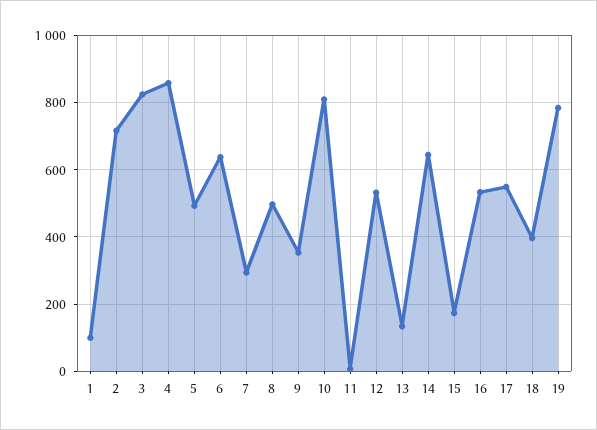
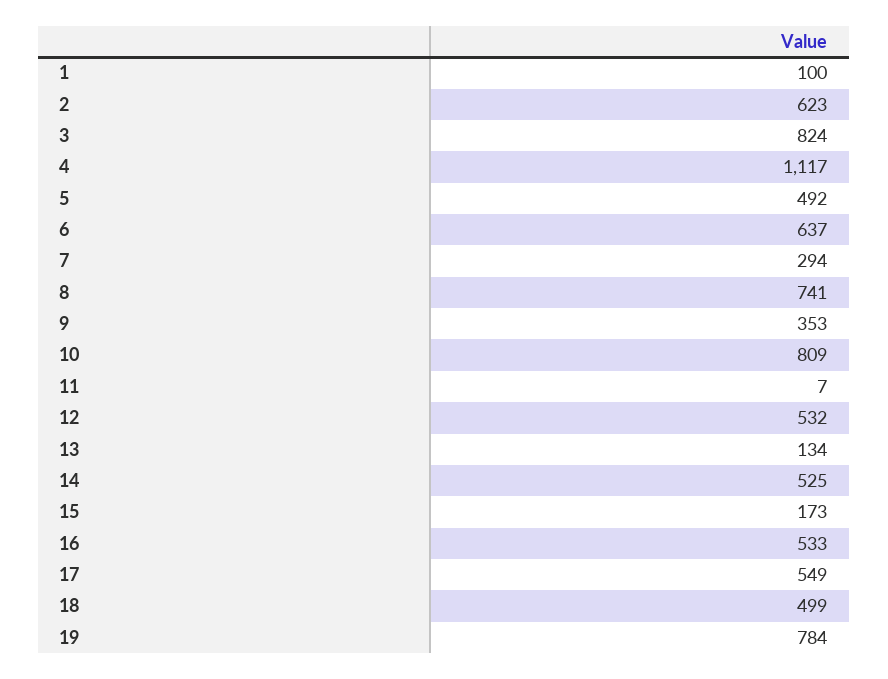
2: 720 -> 623
4: 860 -> 1117
8: 500 -> 741
14: 640 -> 525
18: 400 -> 499

